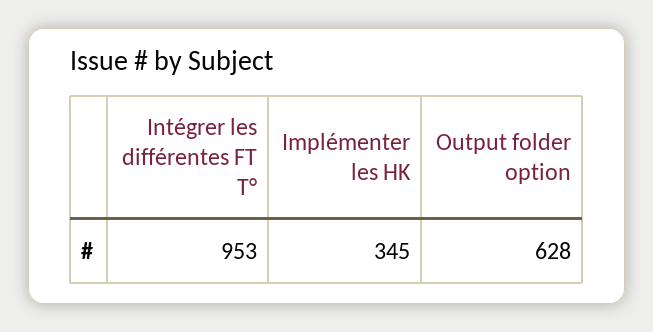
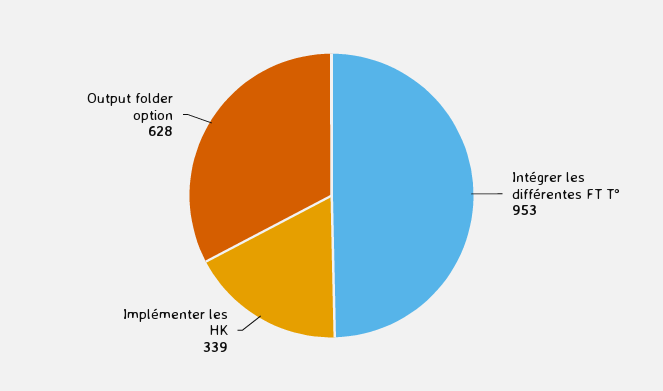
Implémenter les HK: 345 -> 339

